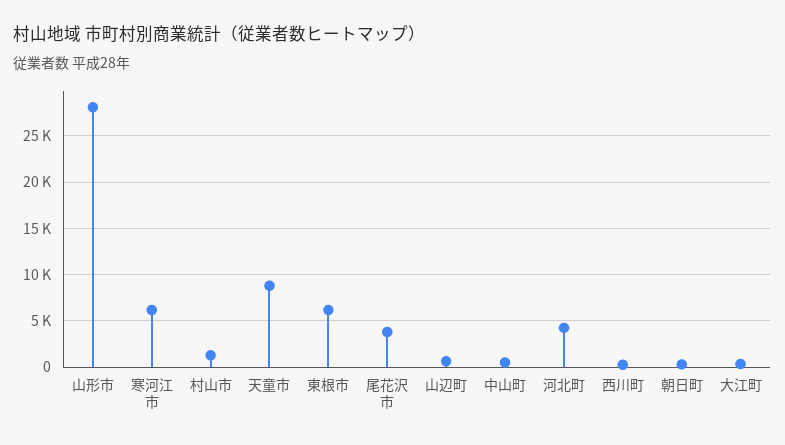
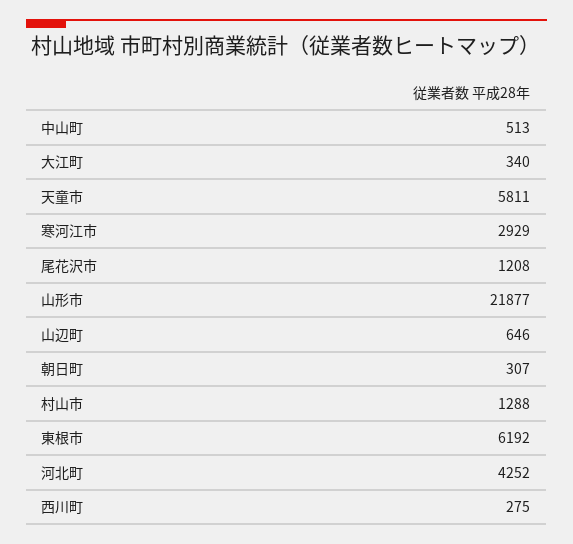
山形市: 28000 -> 21877
寒河江市: 6000 -> 2929
天童市: 9000 -> 5811
尾花沢市: 4000 -> 1208

